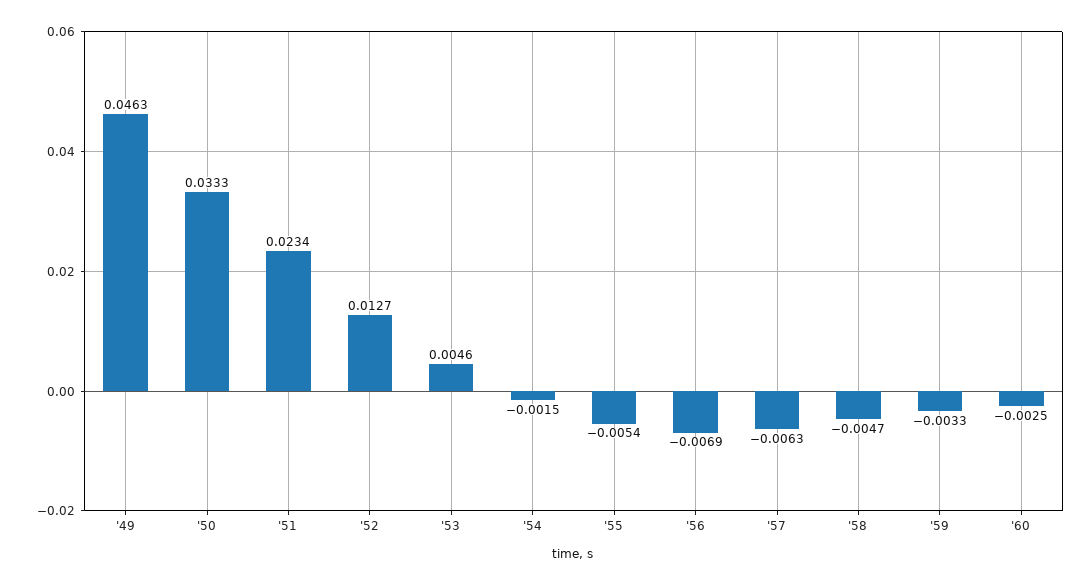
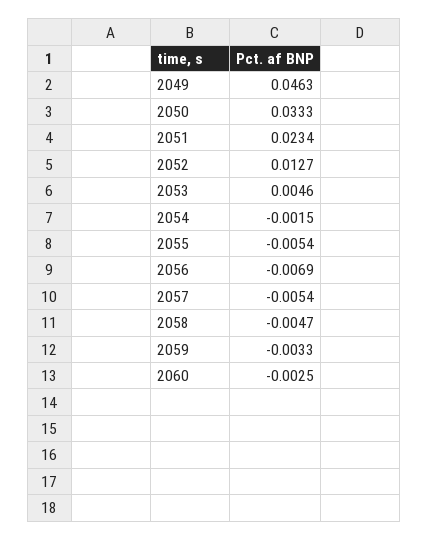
'57: -0.0063 -> -0.0054

